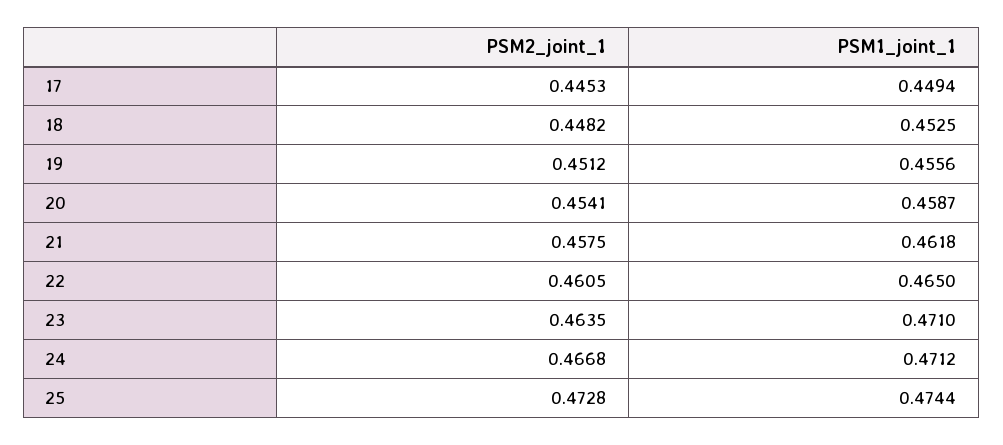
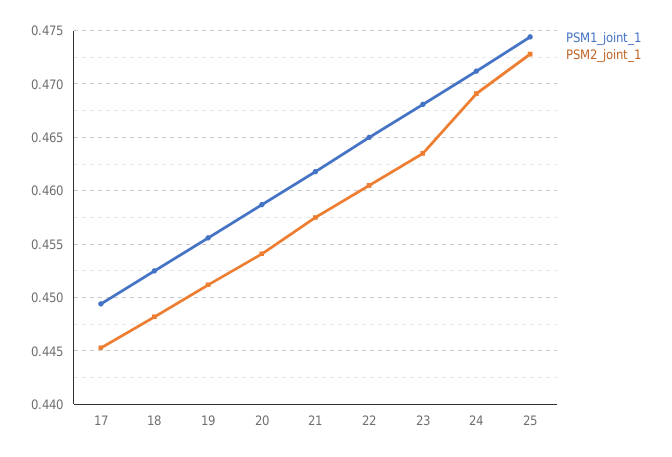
PSM1_joint_1, 23: 0.471 -> 0.468
PSM2_joint_1, 24: 0.4668 -> 0.469

